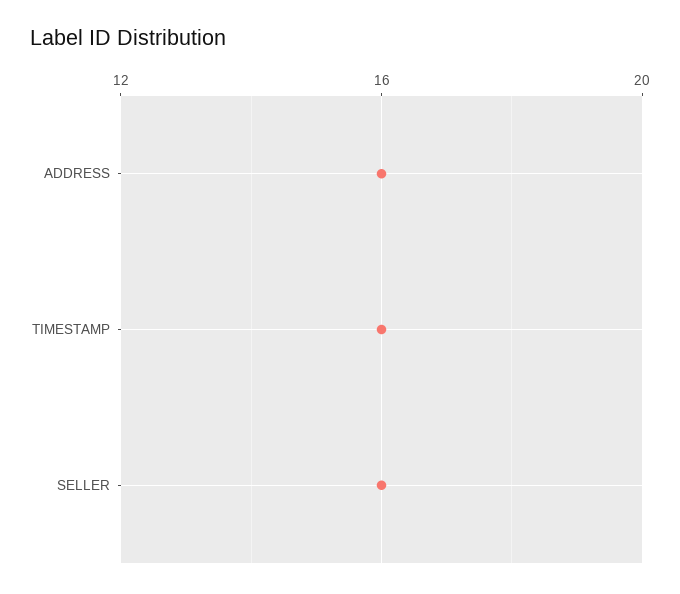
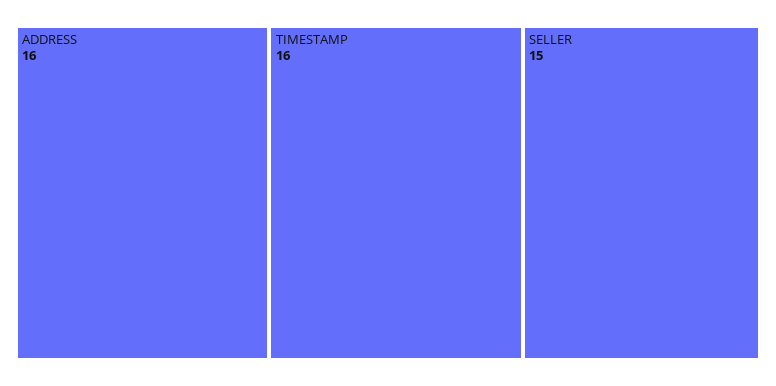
SELLER: 16 -> 15

